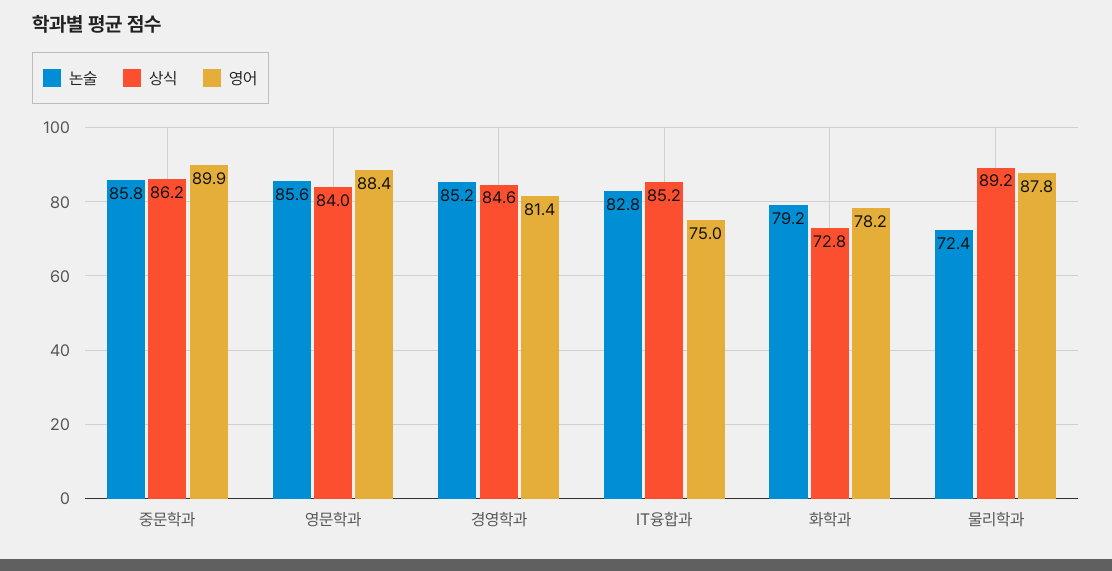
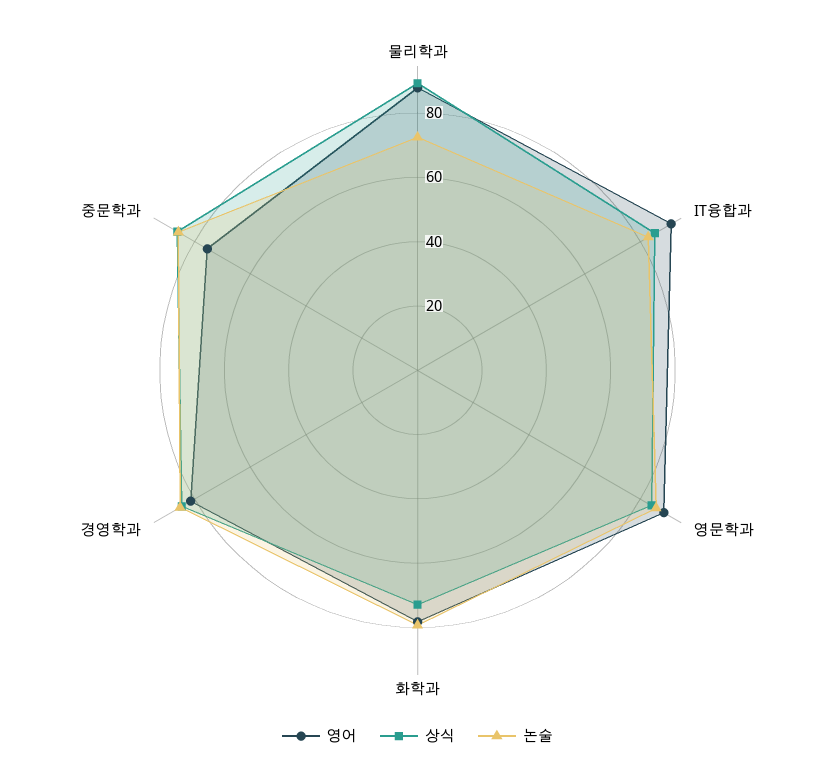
영어, 중문학과: 89.9 -> 75
영어, IT융합과: 75 -> 90

